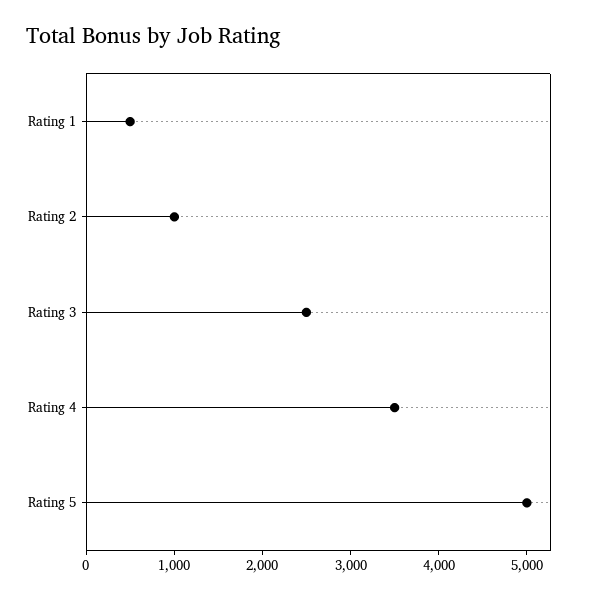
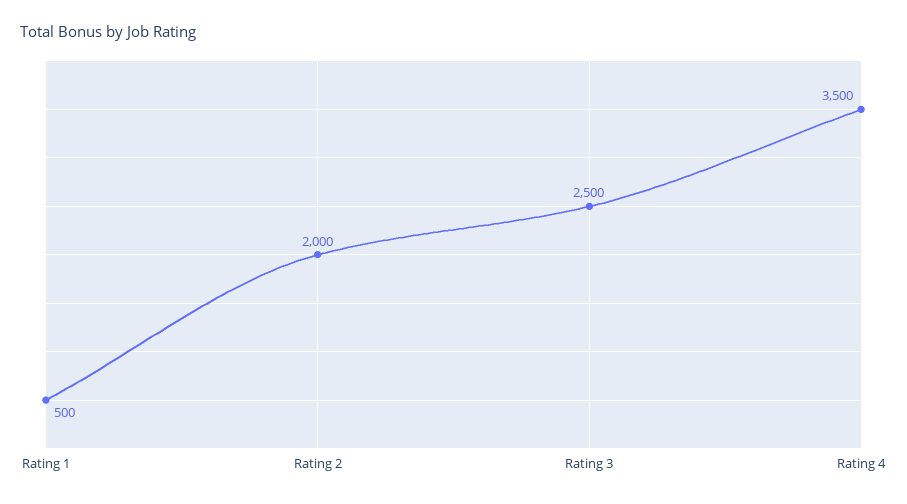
Rating 2: 1000 -> 2000
Rating 5: 5000 -> none

